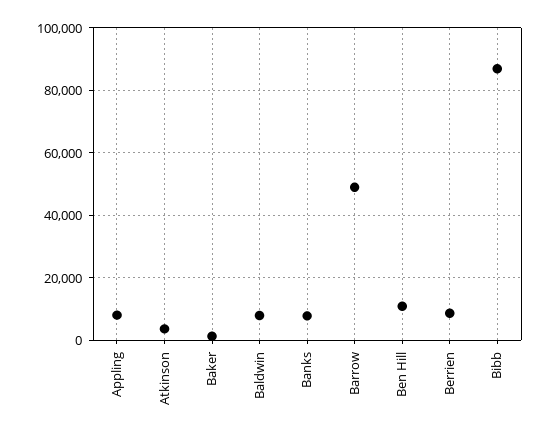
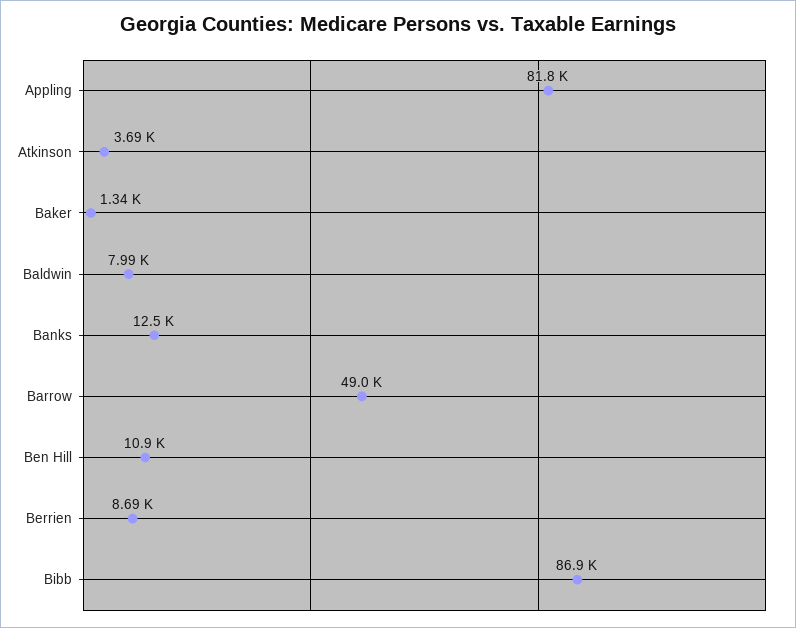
Appling: 8000 -> 81800
Banks: 8000 -> 12500

